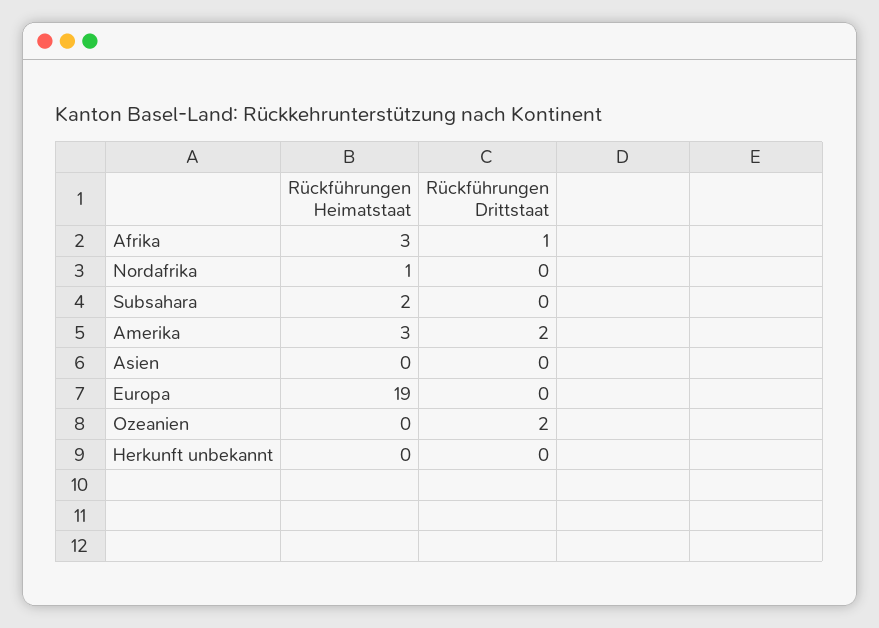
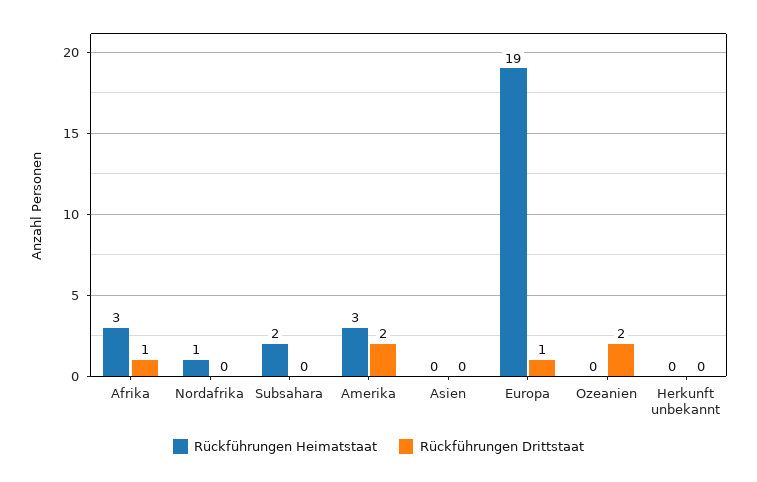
Rückführungen Drittstaat, Europa: 0 -> 1

